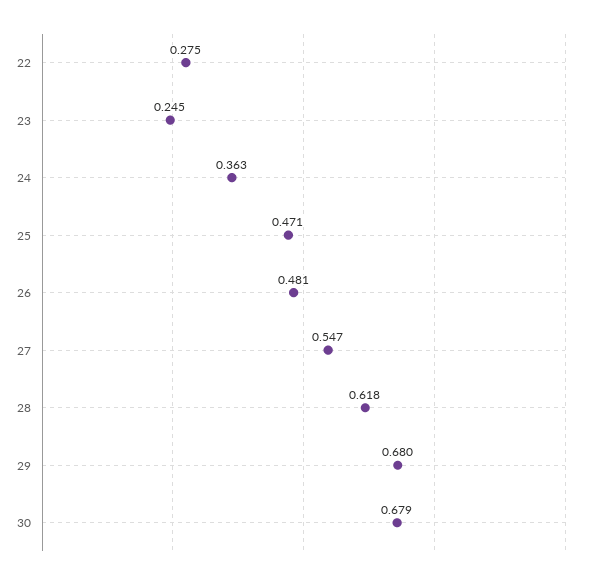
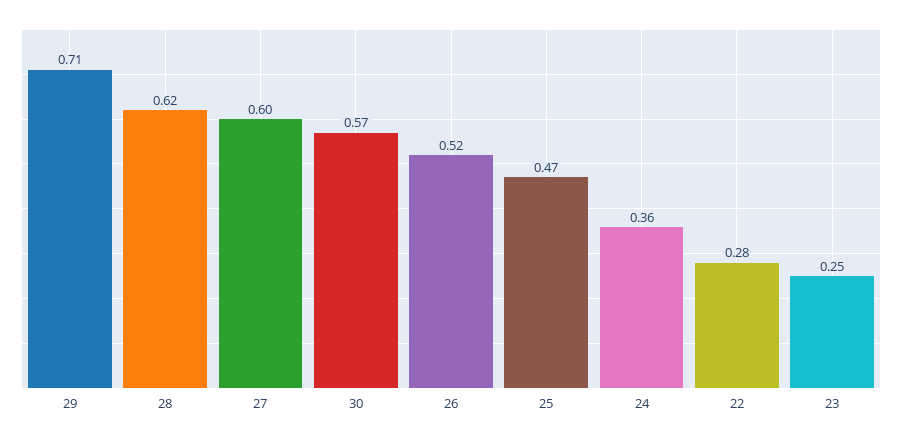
26: 0.481 -> 0.52
27: 0.547 -> 0.6
29: 0.68 -> 0.71
30: 0.679 -> 0.57

